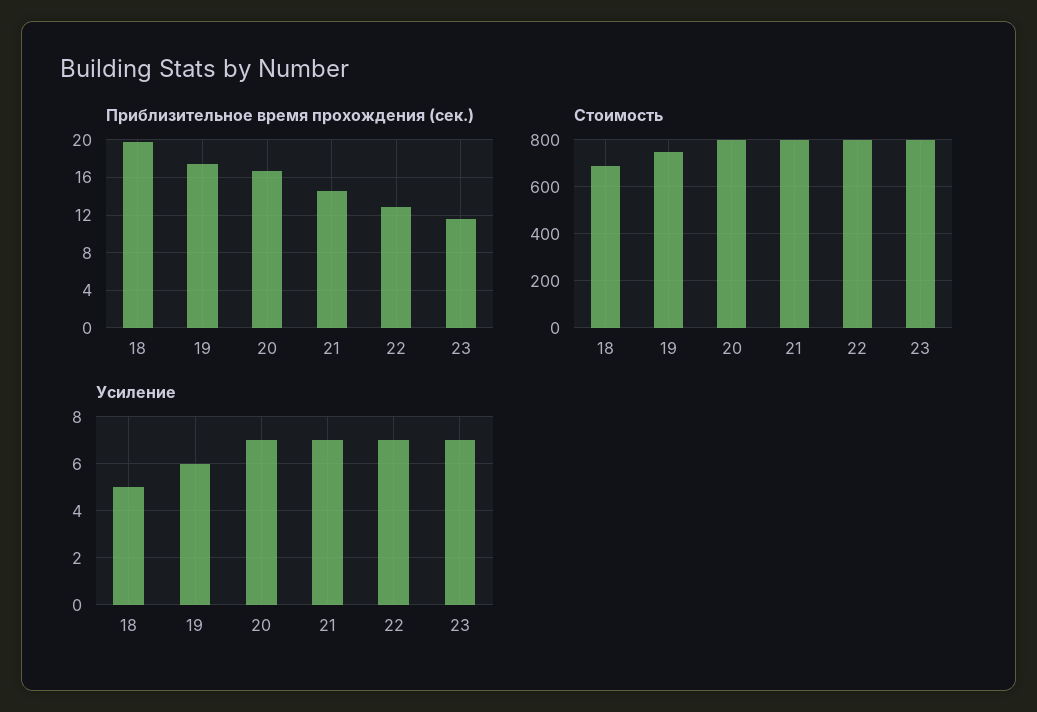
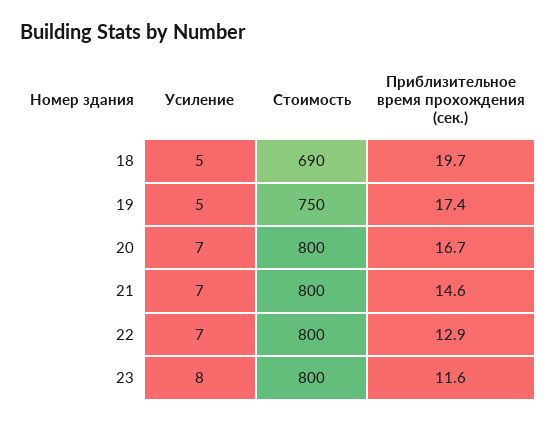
Усиление, 19: 6 -> 5
Усиление, 23: 7 -> 8

